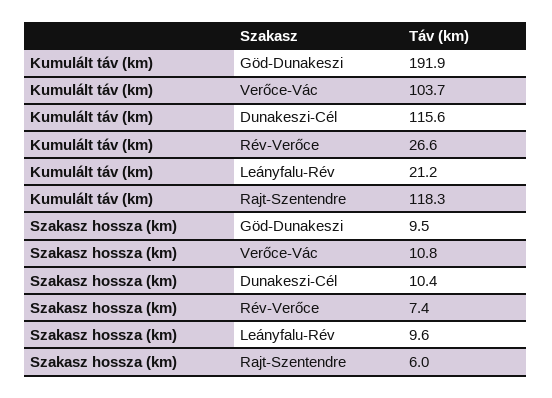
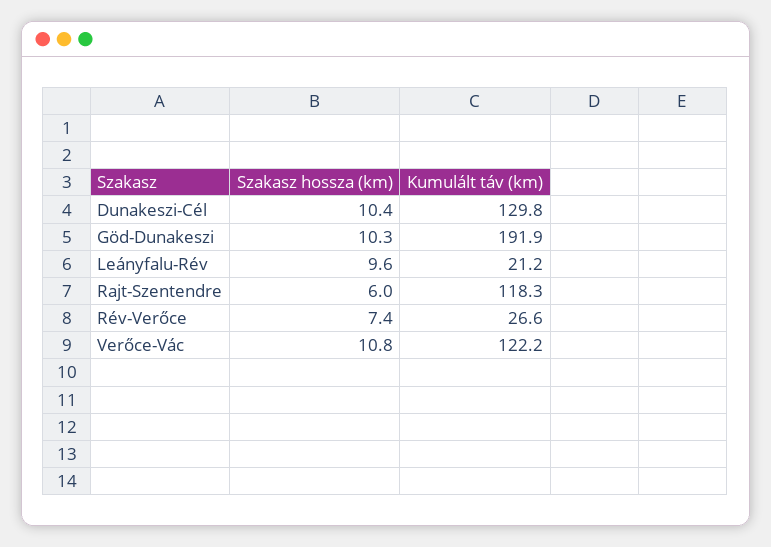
Kumulált táv (km), Verőce-Vác: 103.7 -> 122.2
Kumulált táv (km), Dunakeszi-Cél: 115.6 -> 129.8
Szakasz hossza (km), Göd-Dunakeszi: 9.5 -> 10.3

